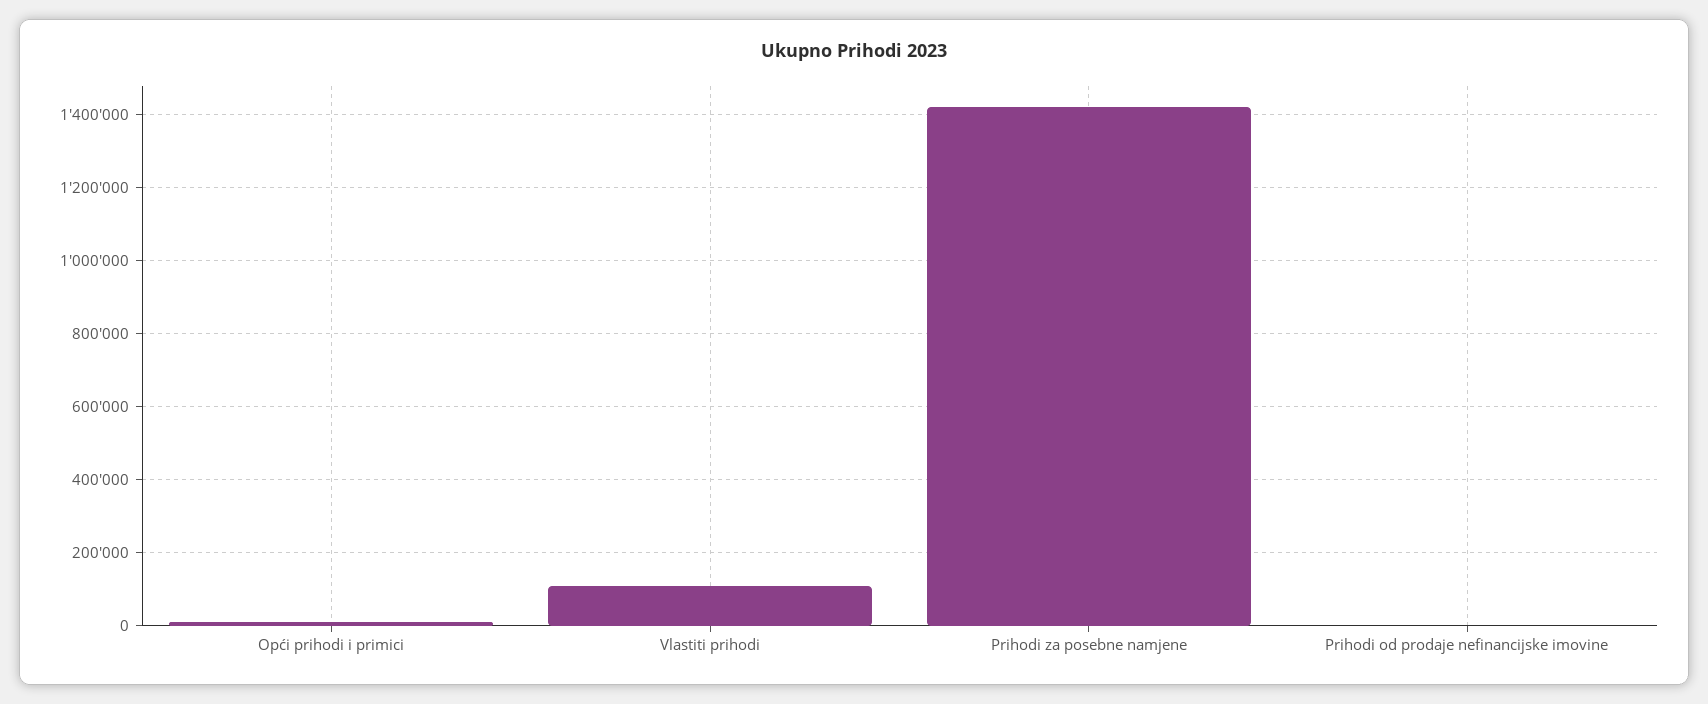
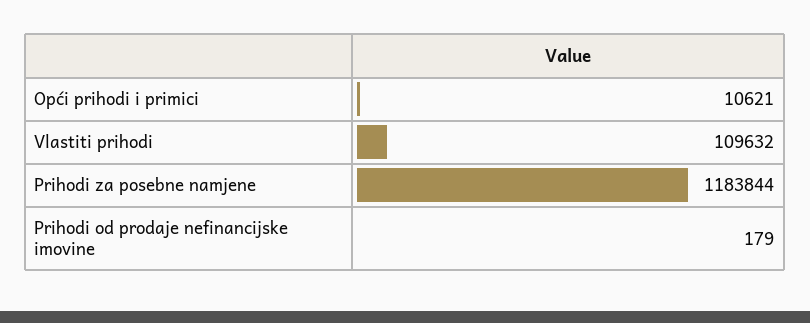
Prihodi za posebne namjene: 1420000 -> 1183844

